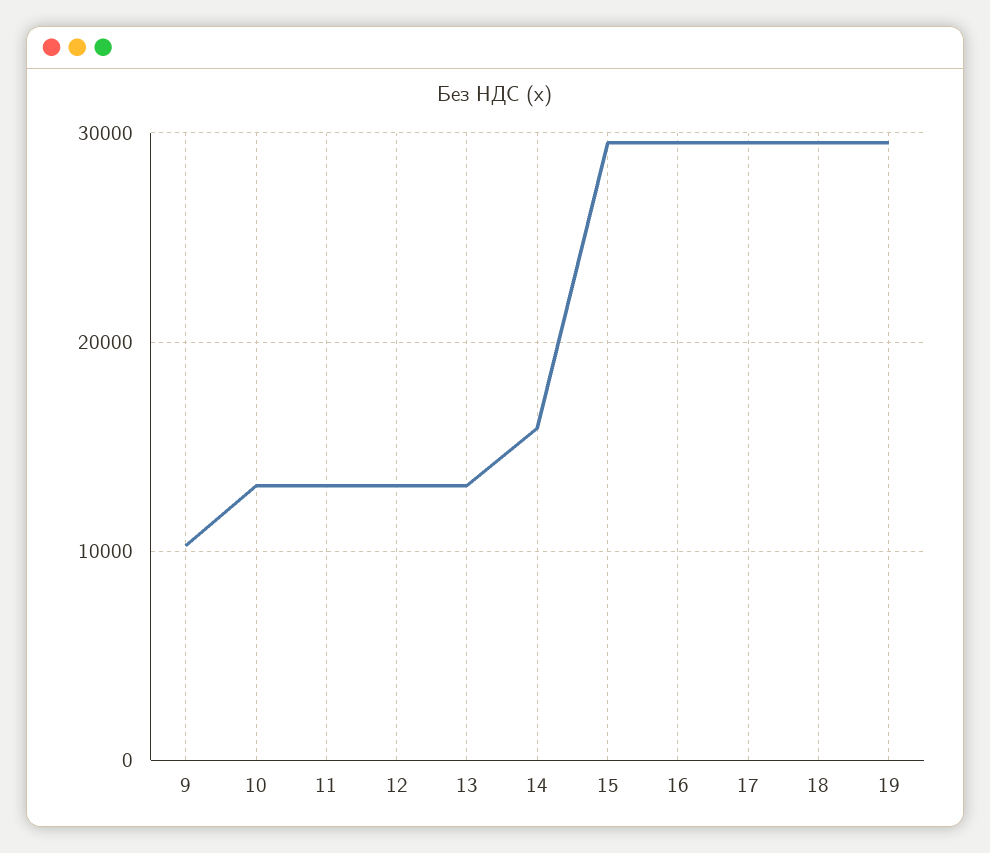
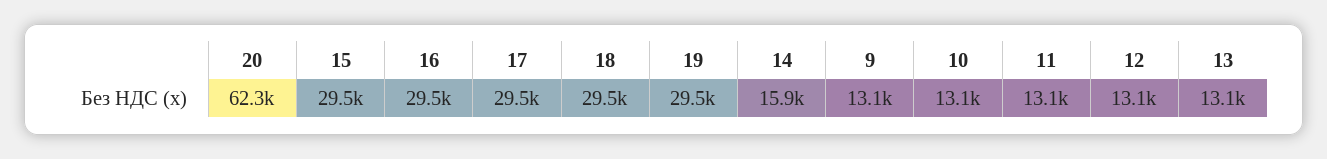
9: 10000 -> 13100
20: none -> 62300

